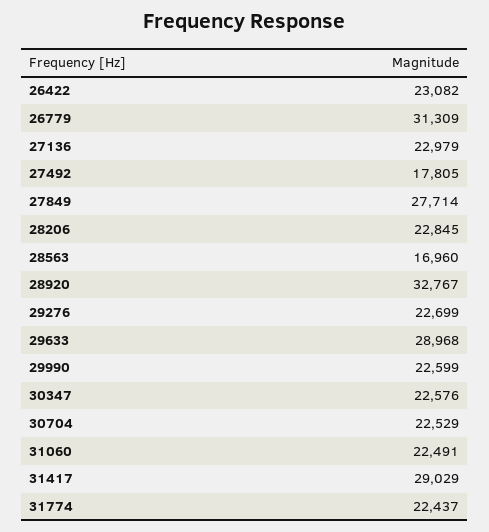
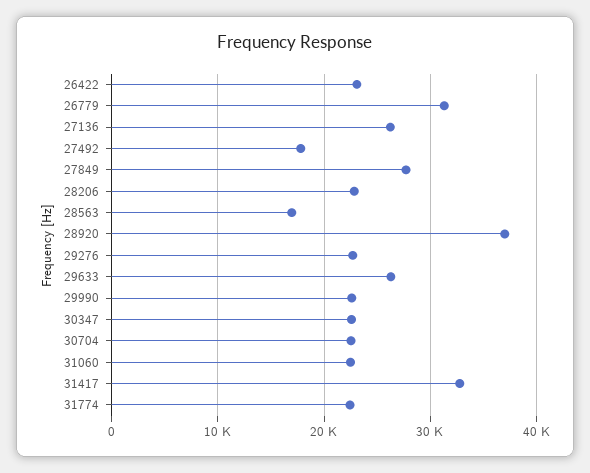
27136: 22979 -> 26000
28920: 32767 -> 37000
29633: 28968 -> 26000
31417: 29029 -> 33000

